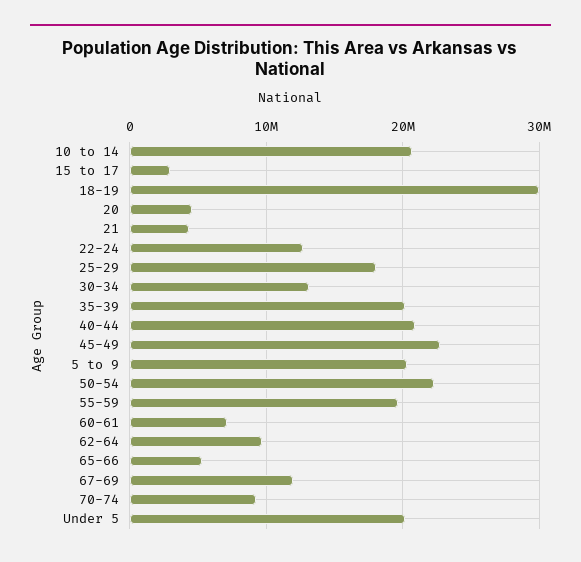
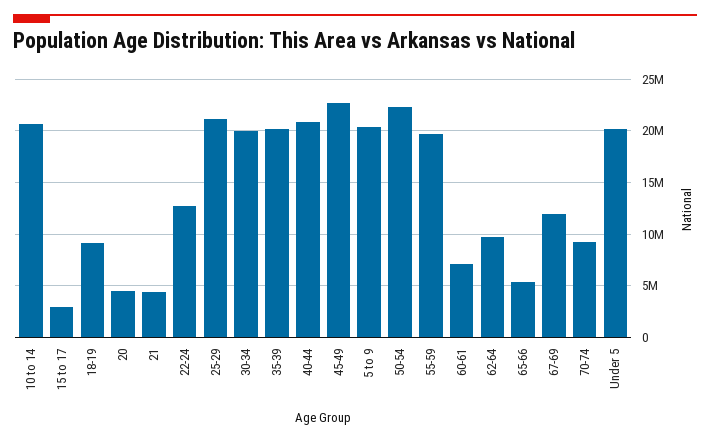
18-19: 30000000 -> 9000000
25-29: 18000000 -> 21000000
30-34: 13000000 -> 20000000

